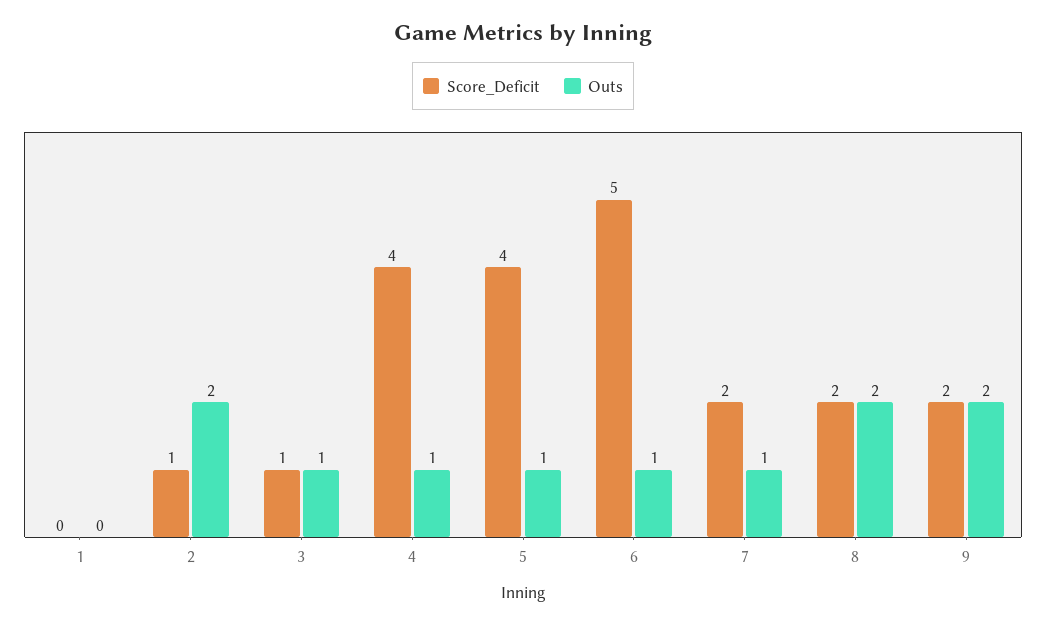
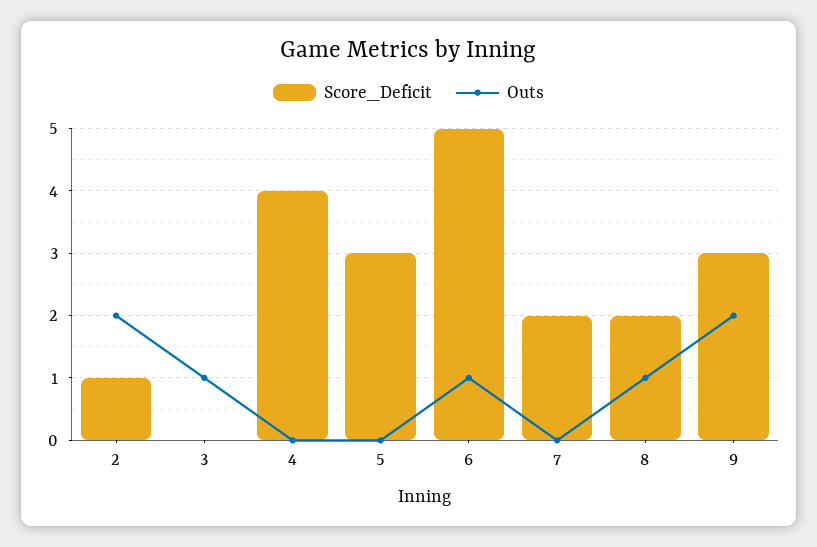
Score_Deficit, 1: 0 -> none
Outs, 1: 0 -> none
Score_Deficit, 3: 1 -> 0
Outs, 4: 1 -> 0
Score_Deficit, 5: 4 -> 3
Outs, 5: 1 -> 0
Outs, 7: 1 -> 0
Outs, 8: 2 -> 1
Score_Deficit, 9: 2 -> 3

